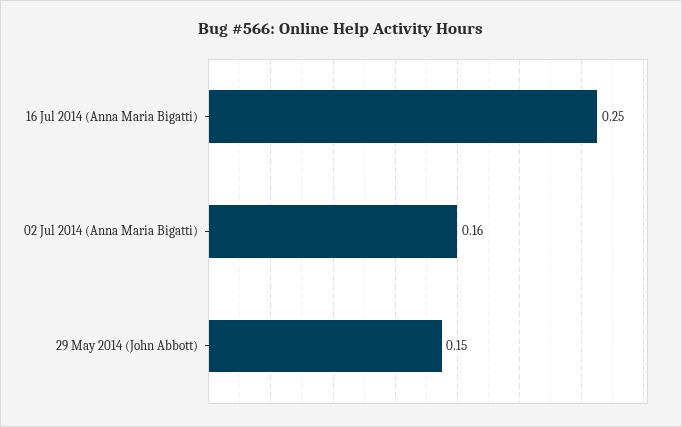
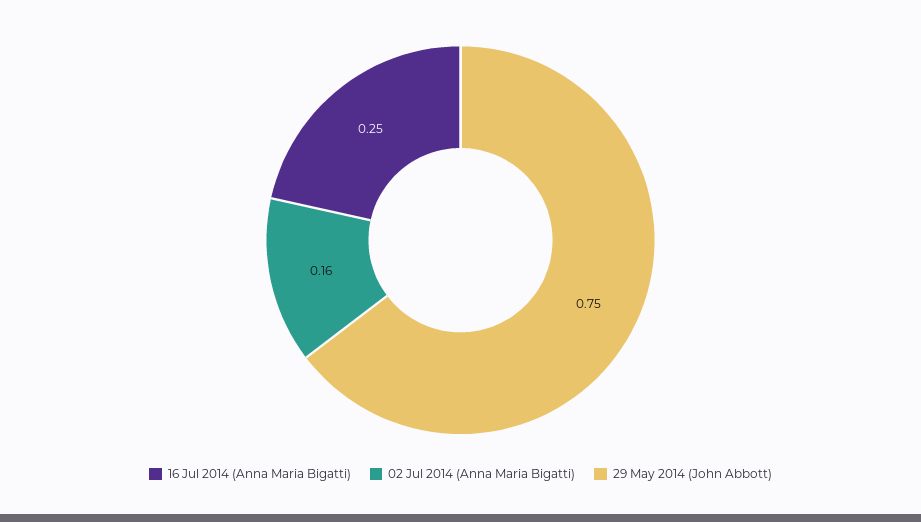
29 May 2014 (John Abbott): 0.15 -> 0.75

